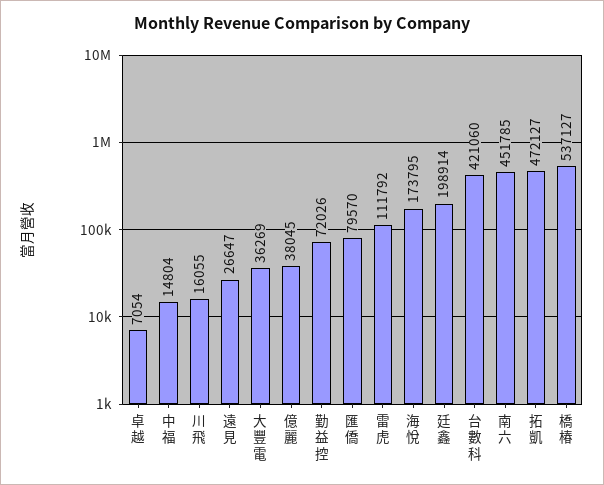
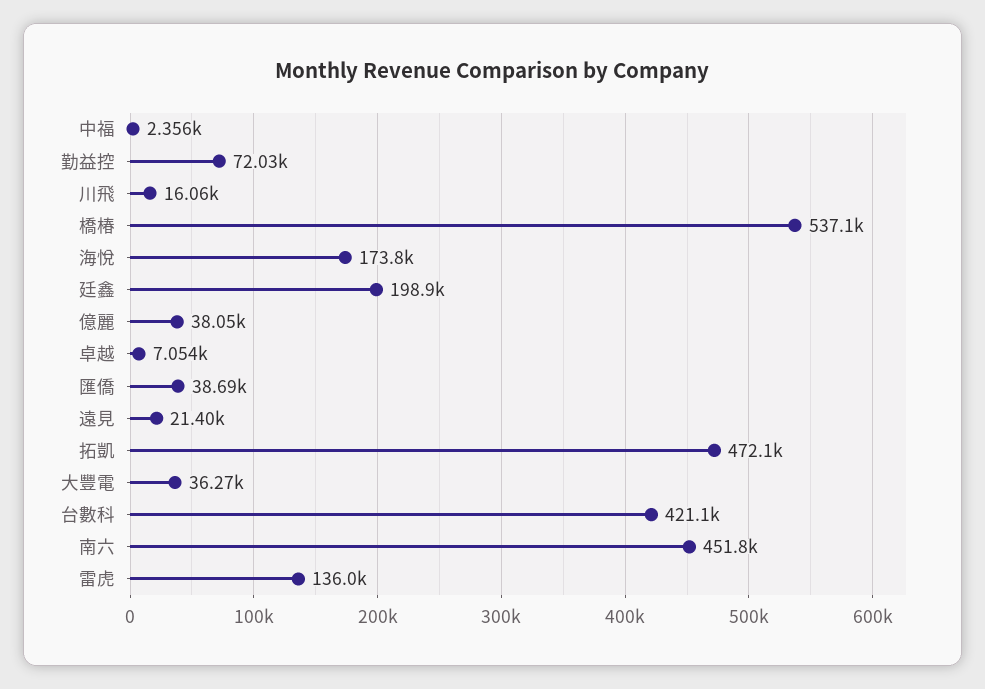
中福: 14804 -> 2356
遠見: 26647 -> 21400
匯僑: 79570 -> 38690
雷虎: 111792 -> 136000

